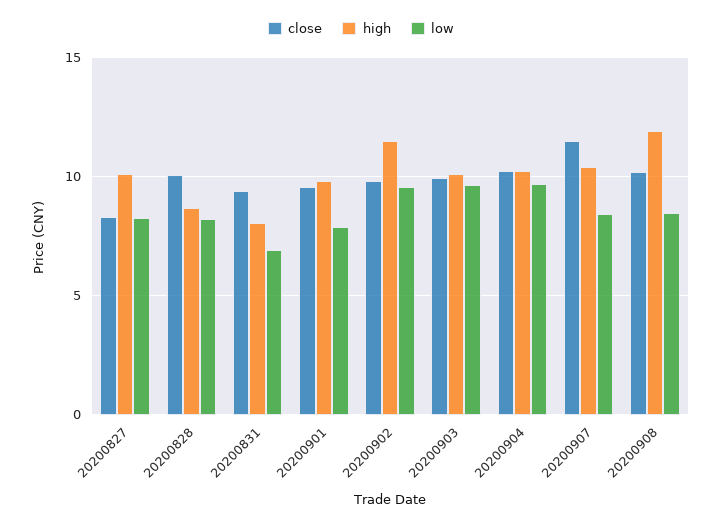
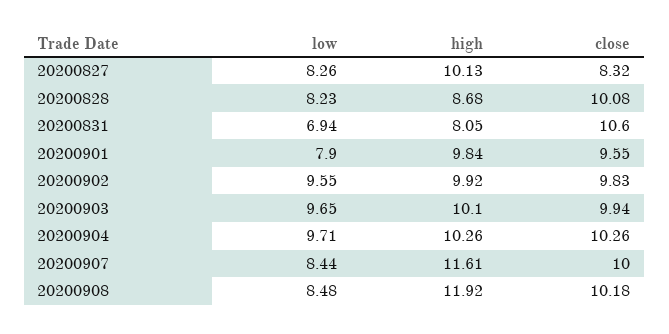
close, 20200831: 9.5 -> 10.6
high, 20200902: 11.5 -> 9.92
close, 20200907: 11.5 -> 10
high, 20200907: 10.5 -> 11.61

